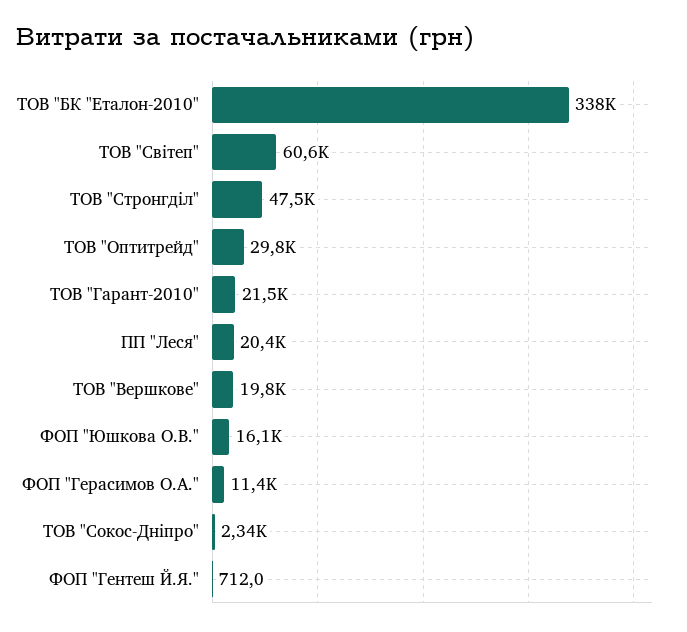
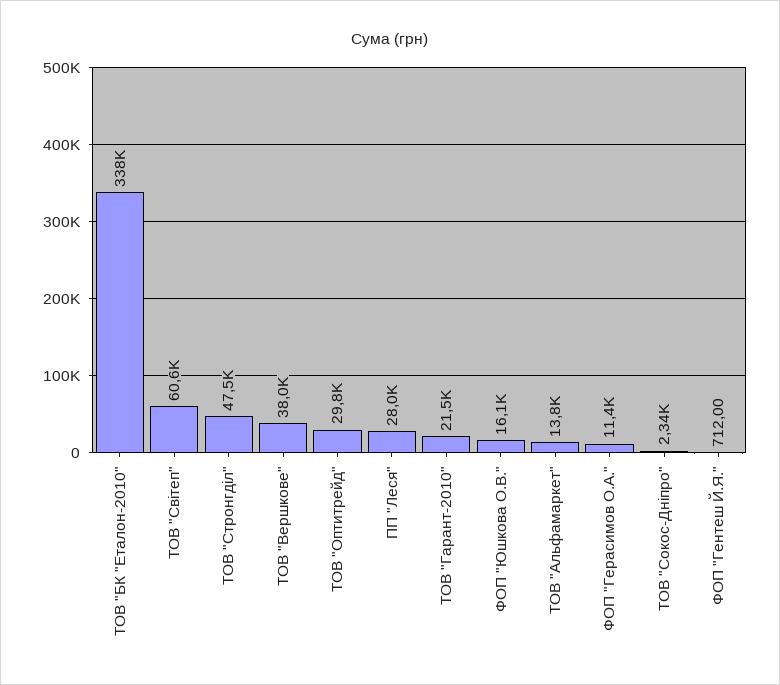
ПП "Леся": 20400 -> 28000
ТОВ "Вершкове": 19800 -> 38000
ТОВ "Альфамаркет": none -> 13800

